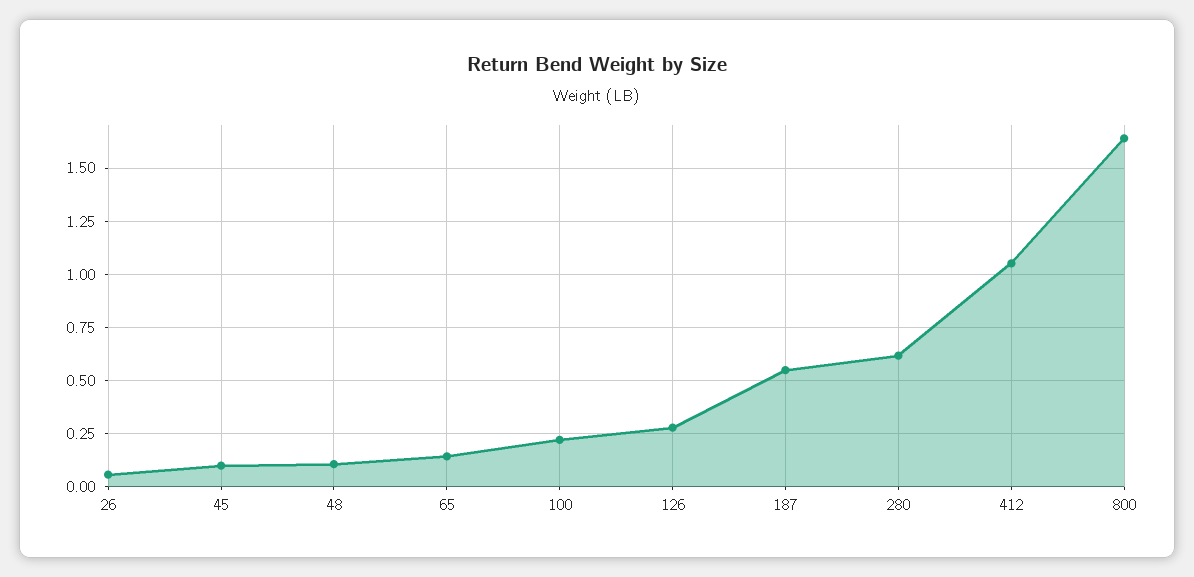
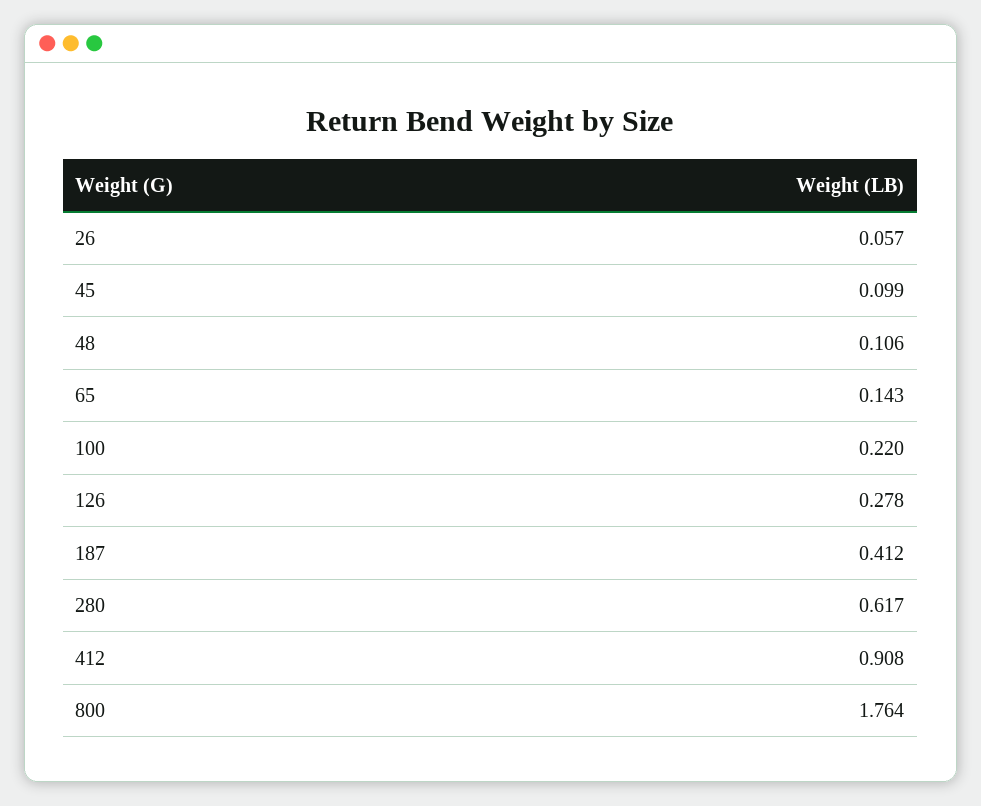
187: 0.55 -> 0.412
412: 1.05 -> 0.908
800: 1.65 -> 1.764

